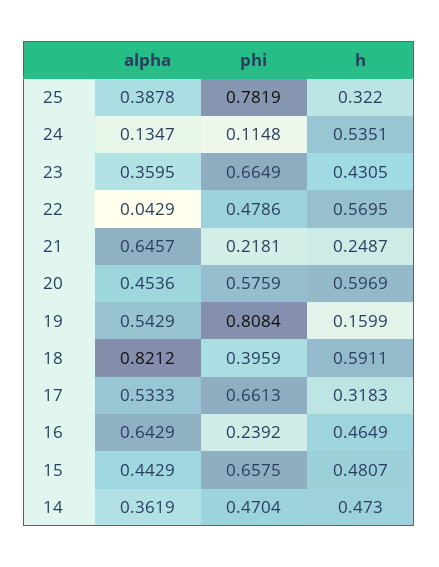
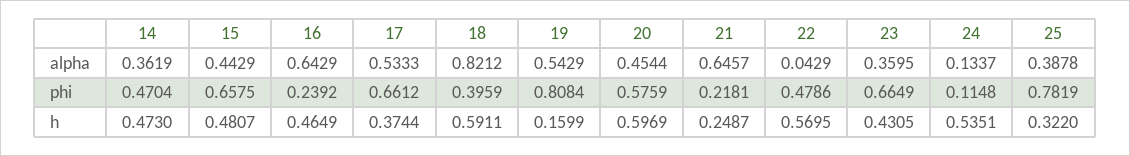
alpha, 24: 0.1347 -> 0.1337
alpha, 20: 0.4536 -> 0.4544
phi, 17: 0.6613 -> 0.6612
h, 17: 0.3183 -> 0.3744

